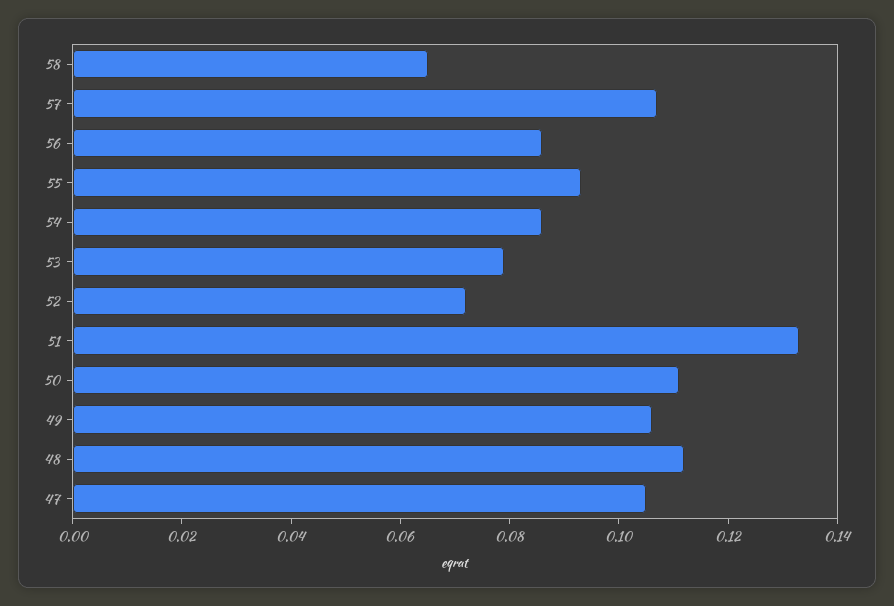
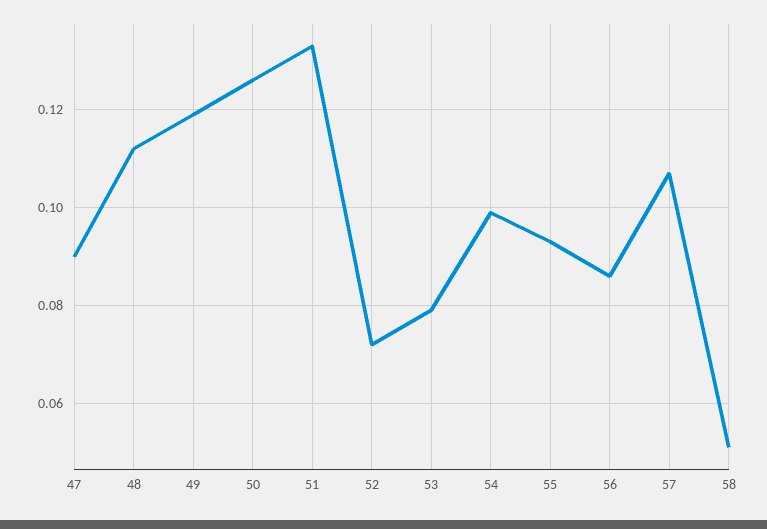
58: 0.065 -> 0.05
54: 0.085 -> 0.1
50: 0.11 -> 0.125
49: 0.105 -> 0.12
47: 0.105 -> 0.09

